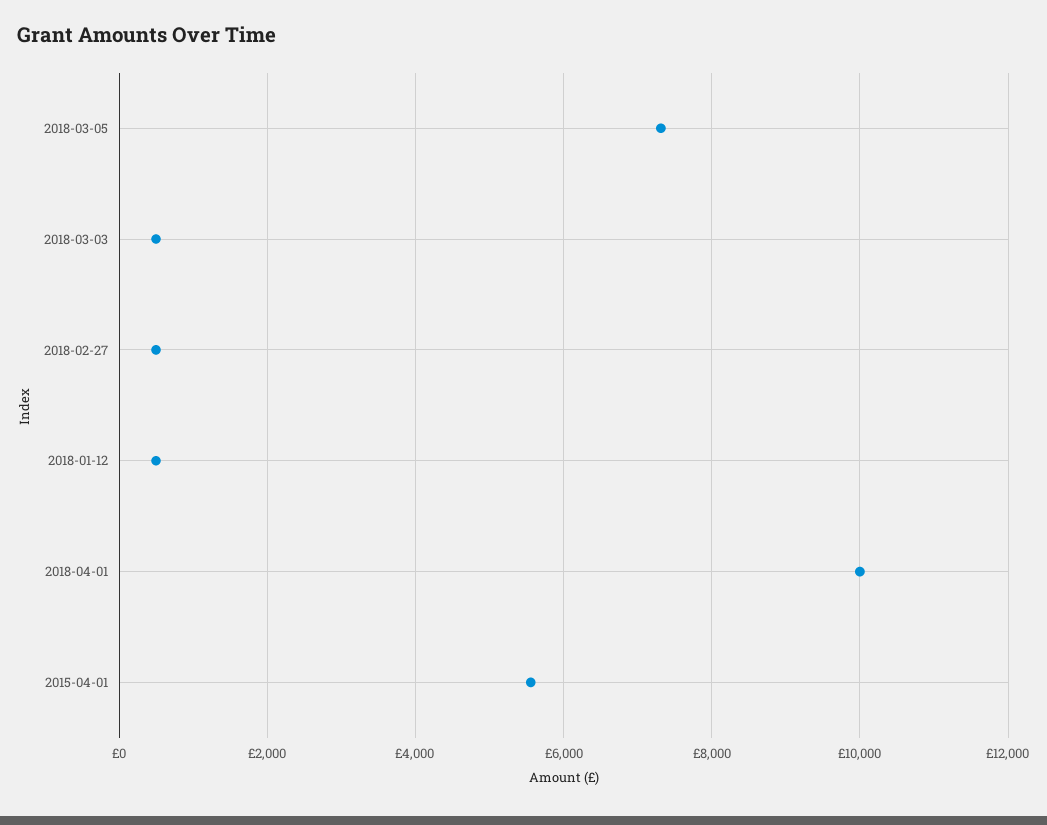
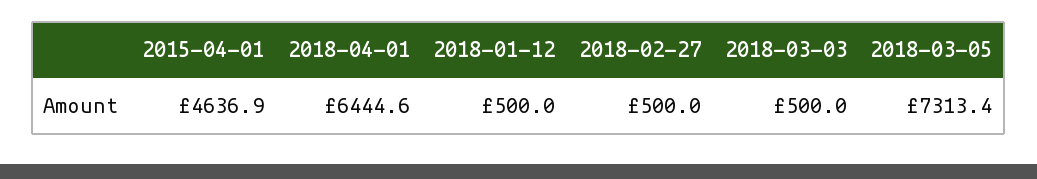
2018-04-01: 10000 -> 6444.6
2015-04-01: 5600 -> 4636.9

